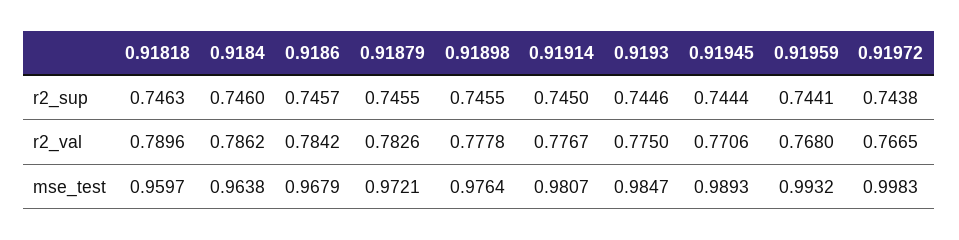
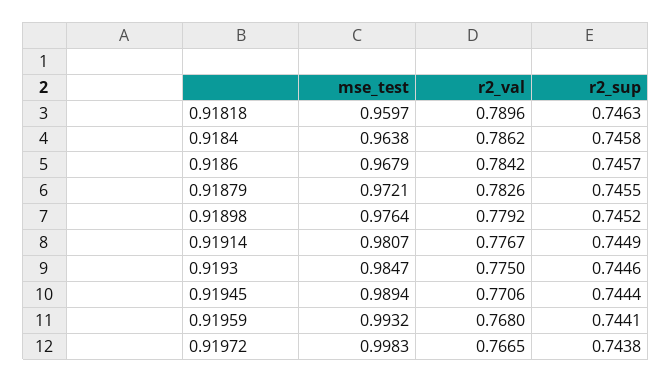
0.9184, r2_sup: 0.746 -> 0.7458
0.91898, r2_sup: 0.7455 -> 0.7452
0.91914, r2_sup: 0.745 -> 0.7449
0.91898, r2_val: 0.7778 -> 0.7792
0.91945, mse_test: 0.9893 -> 0.9894

